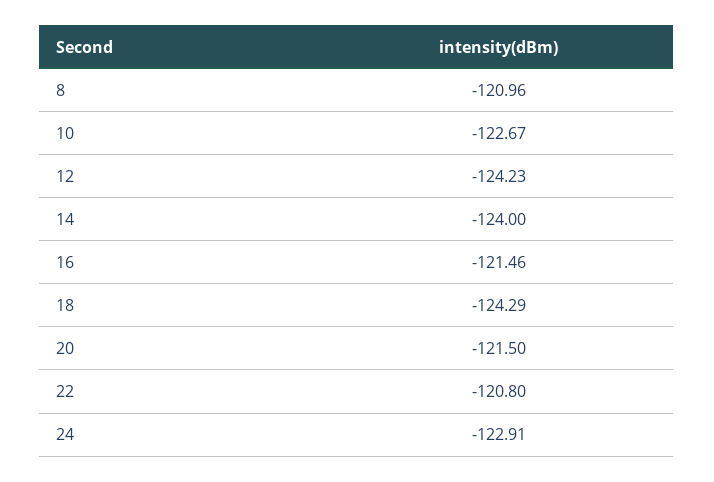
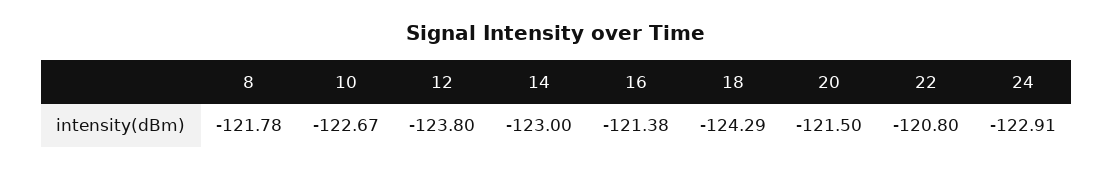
8: -120.96 -> -121.78
12: -124.23 -> -123.8
14: -124 -> -123
16: -121.46 -> -121.38

